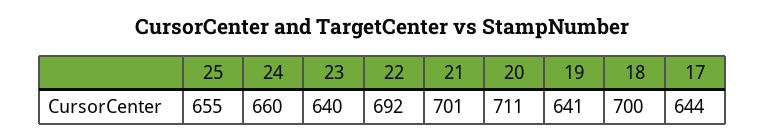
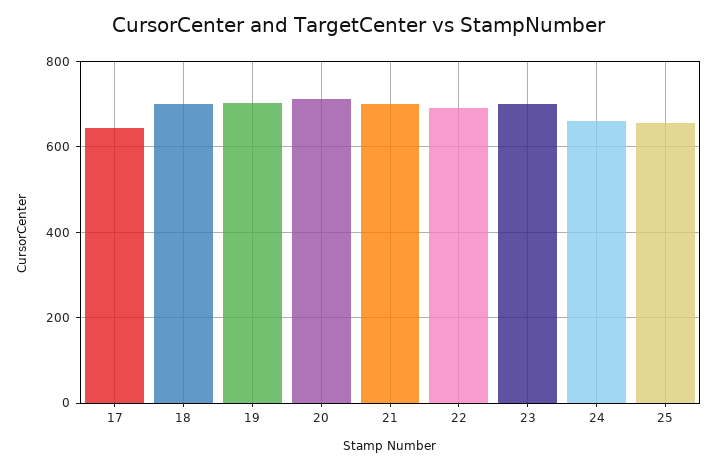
23: 640 -> 700
19: 641 -> 700

